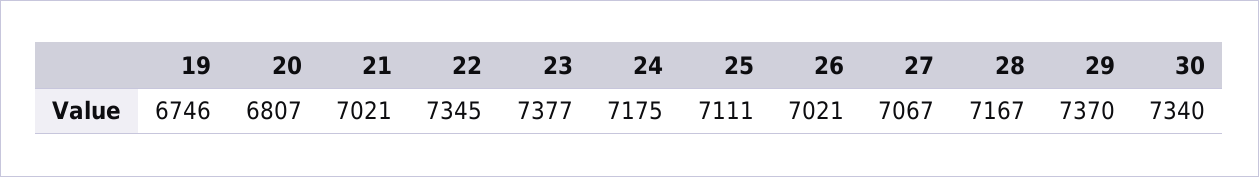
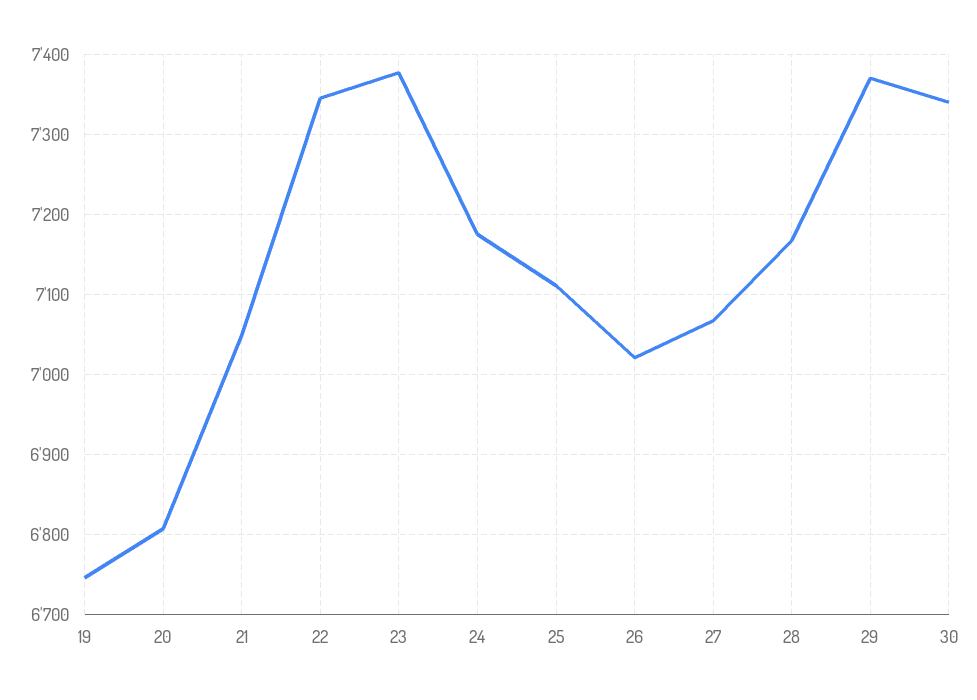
21: 7021 -> 7050

